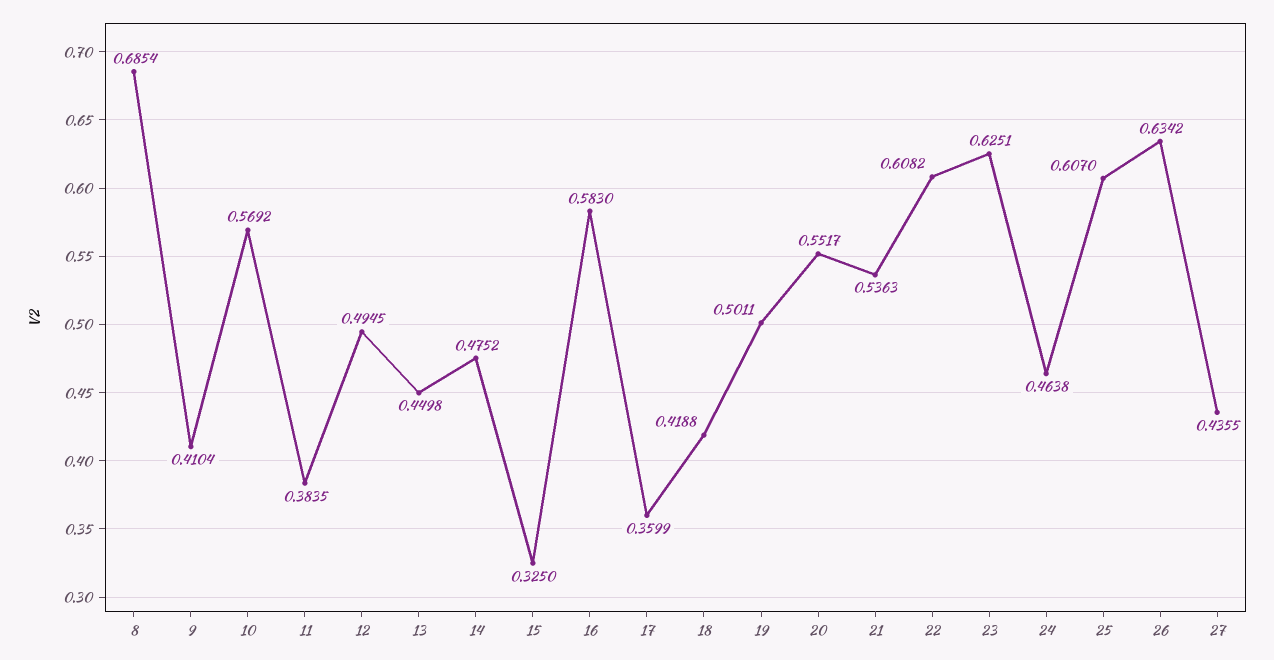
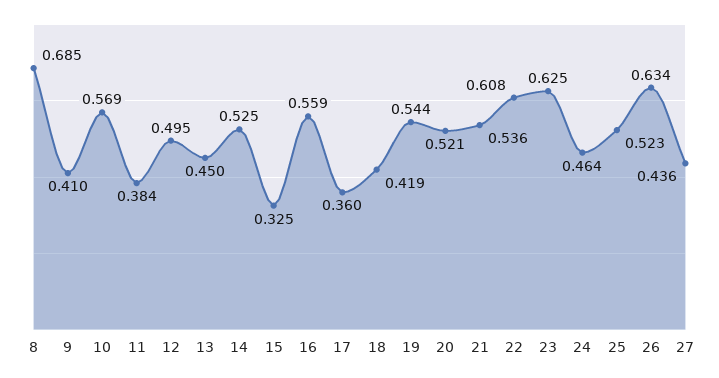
14: 0.4752 -> 0.525
16: 0.583 -> 0.559
19: 0.5011 -> 0.544
20: 0.5517 -> 0.521
25: 0.607 -> 0.523

